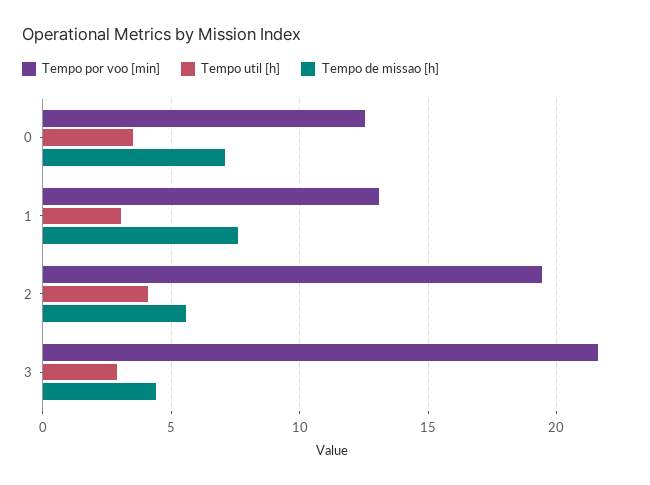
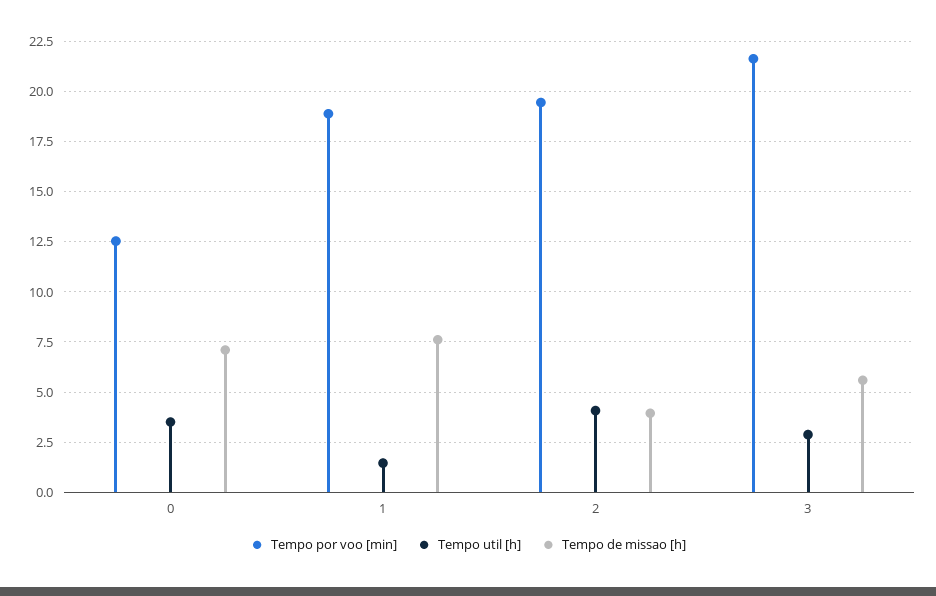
Tempo por voo [min], 1: 13 -> 19
Tempo util [h], 1: 3 -> 1.5
Tempo de missao [h], 2: 5.5 -> 4
Tempo de missao [h], 3: 4.5 -> 5.5

